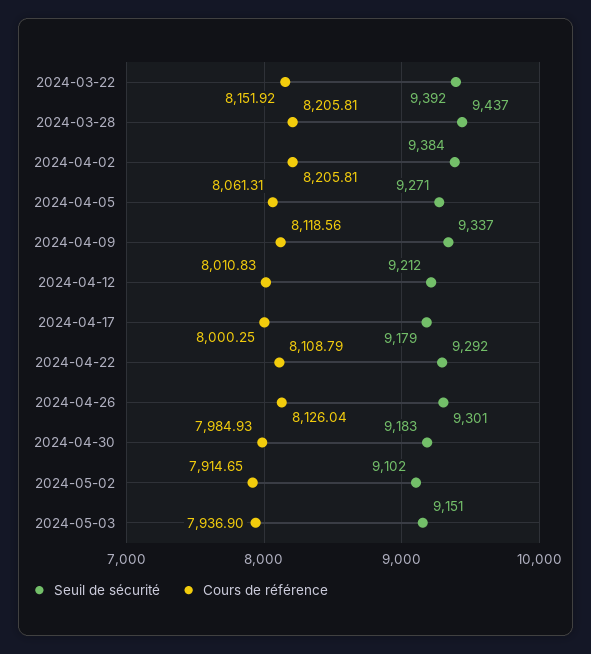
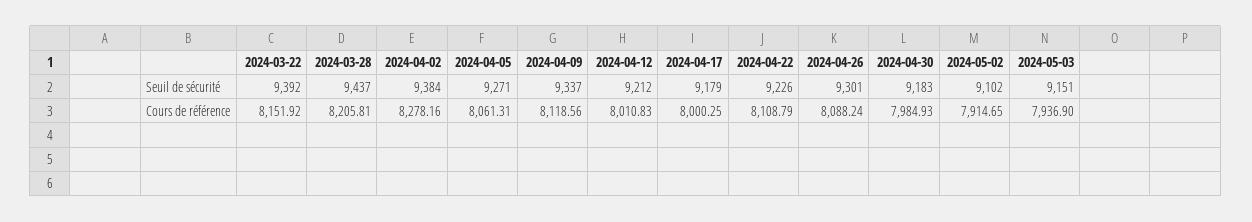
Cours de référence, 2024-04-02: 8205.81 -> 8278.16
Seuil de sécurité, 2024-04-22: 9292 -> 9226
Cours de référence, 2024-04-26: 8126.04 -> 8088.24

